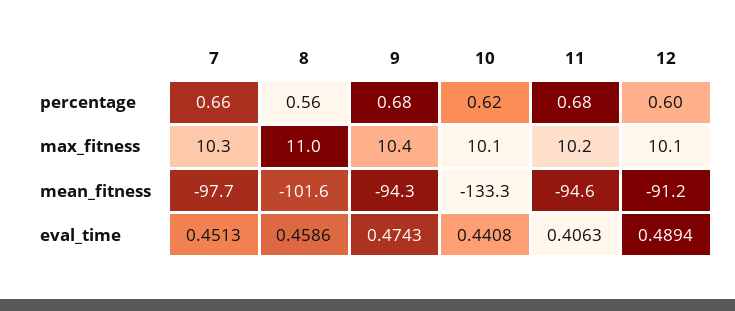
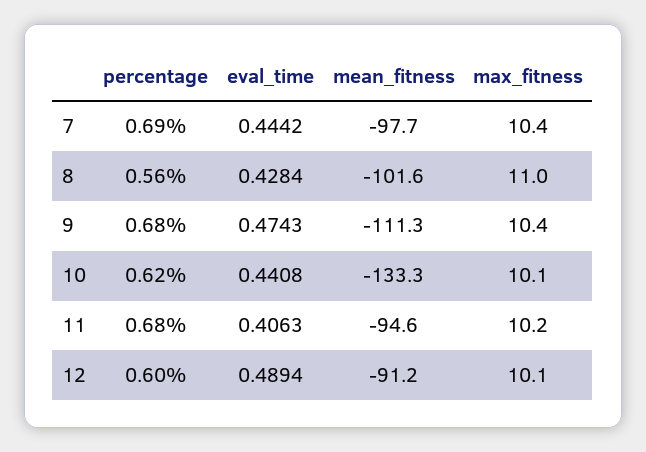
7, percentage: 0.66 -> 0.69
7, max_fitness: 10.3 -> 10.4
9, mean_fitness: -94.3 -> -111.3
7, eval_time: 0.4513 -> 0.4442
8, eval_time: 0.4586 -> 0.4284

